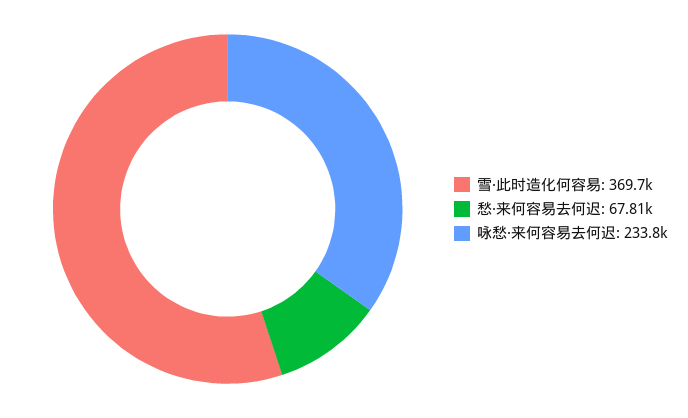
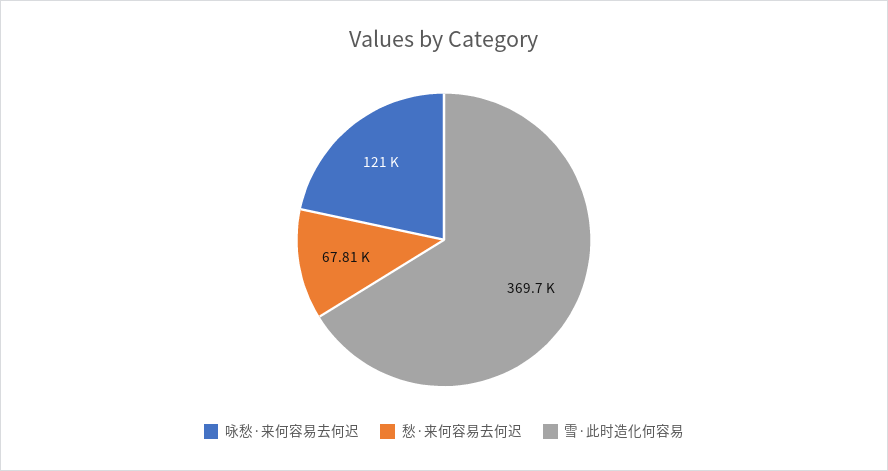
咏愁·来何容易去何迟: 233800 -> 121000

